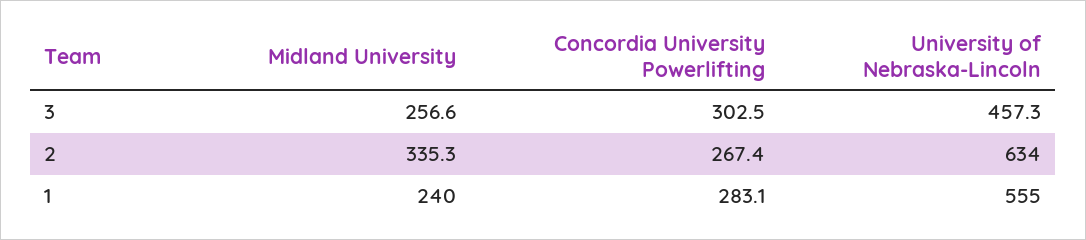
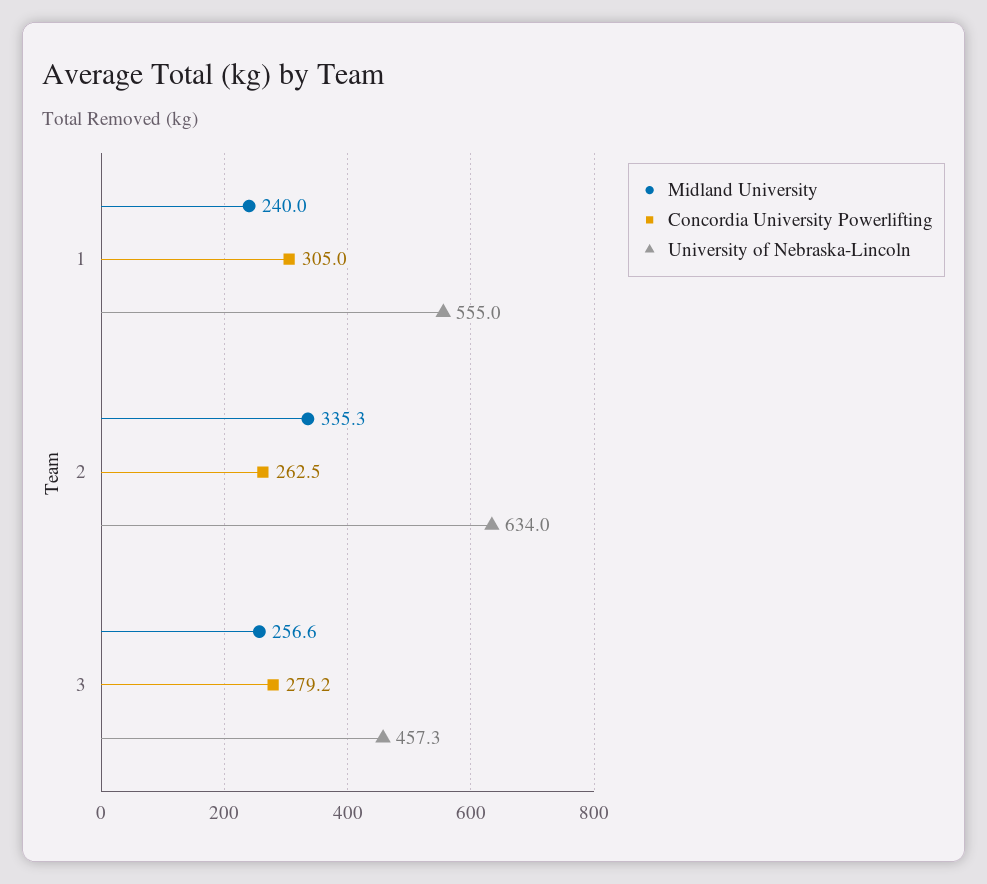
Concordia University Powerlifting, 3: 302.5 -> 279.2
Concordia University Powerlifting, 2: 267.4 -> 262.5
Concordia University Powerlifting, 1: 283.1 -> 305

